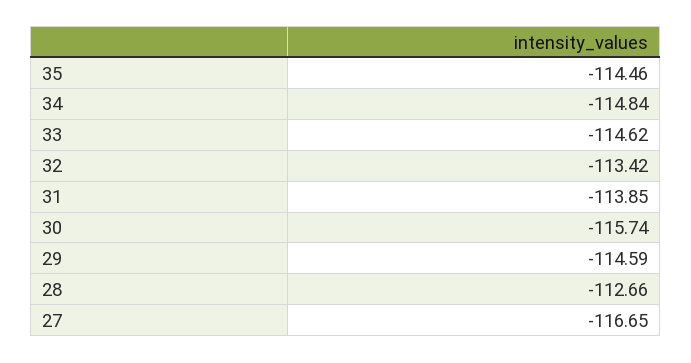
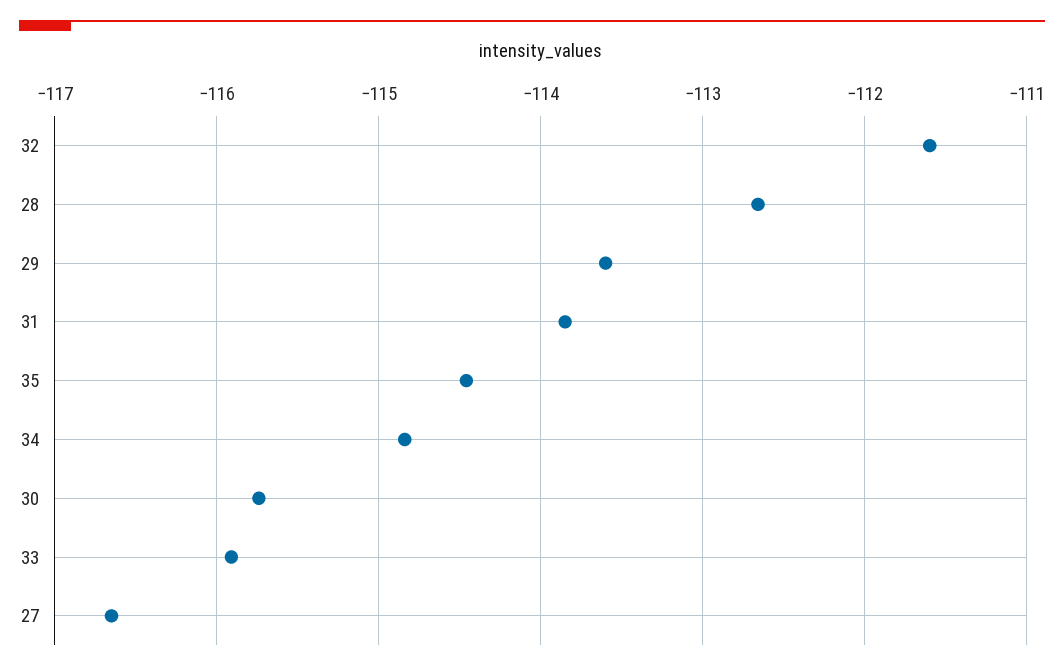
33: -114.62 -> -115.9
32: -113.42 -> -111.6
29: -114.59 -> -113.6

